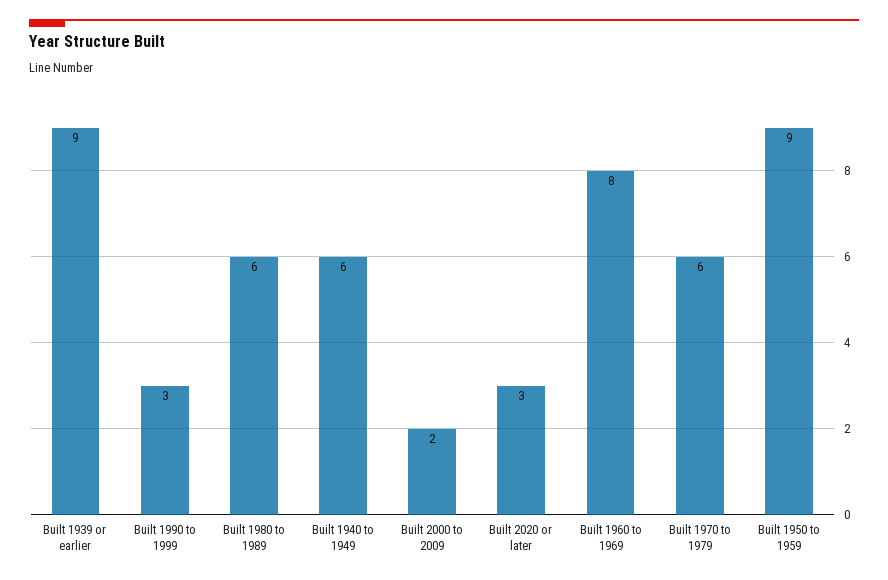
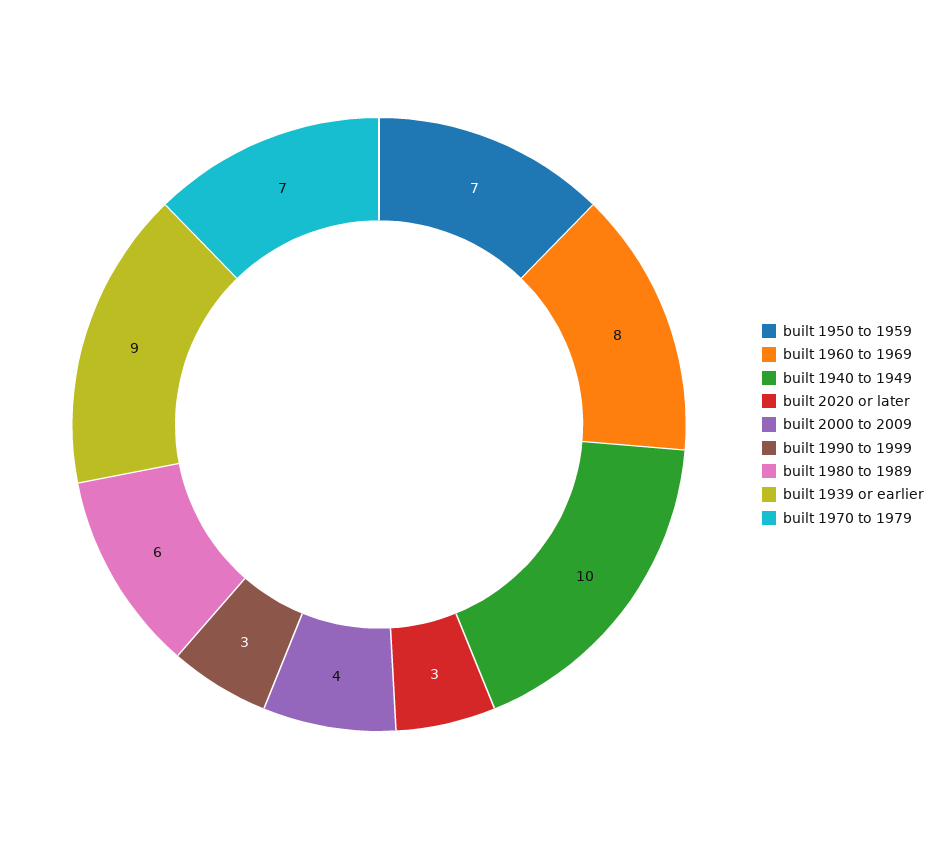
Built 1940 to 1949: 6 -> 10
Built 2000 to 2009: 2 -> 4
Built 1970 to 1979: 6 -> 7
Built 1950 to 1959: 9 -> 7

